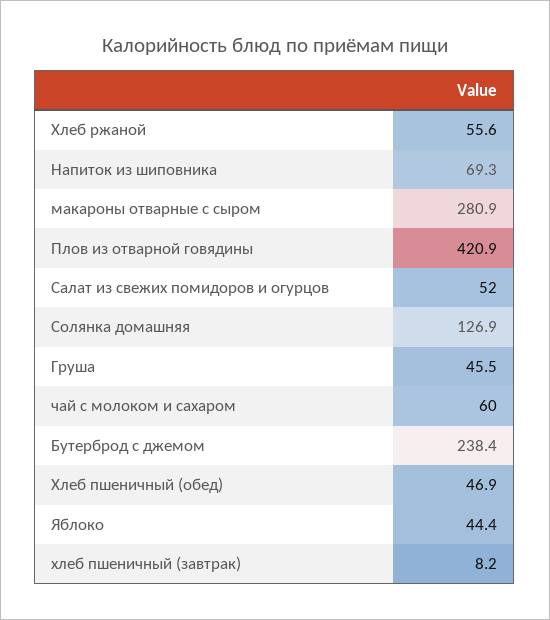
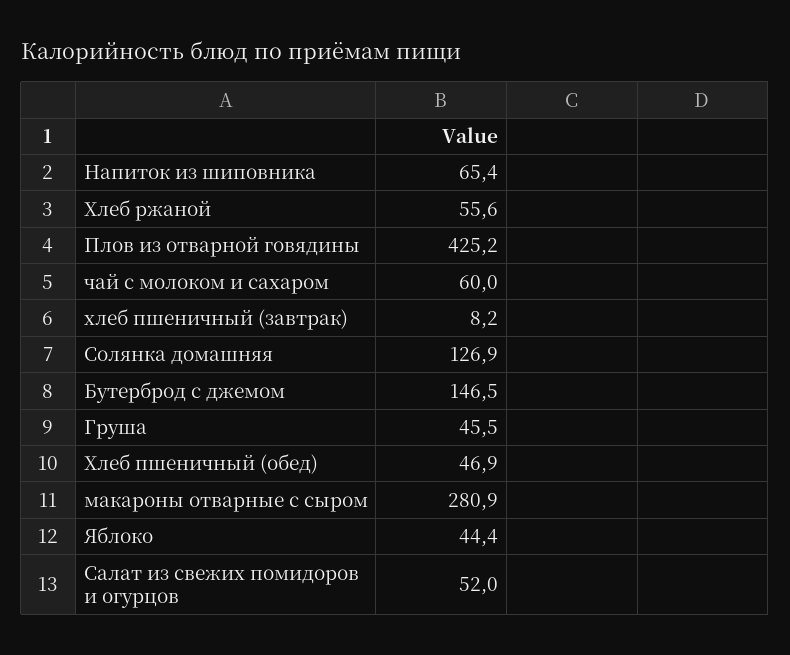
Напиток из шиповника: 69.3 -> 65.4
Плов из отварной говядины: 420.9 -> 425.2
Бутерброд с джемом: 238.4 -> 146.5

